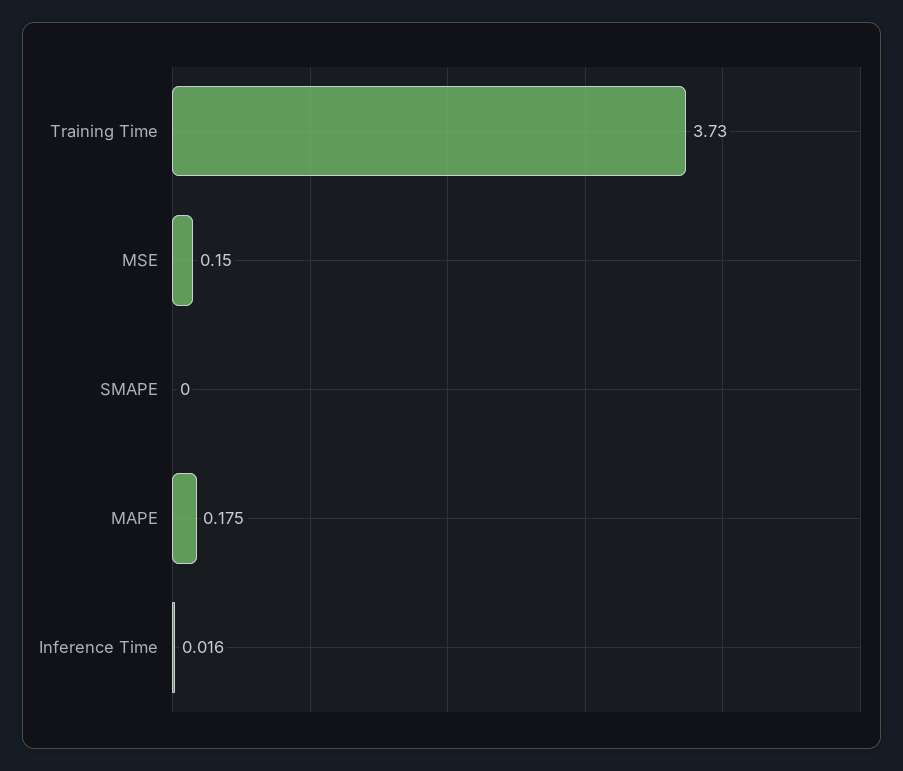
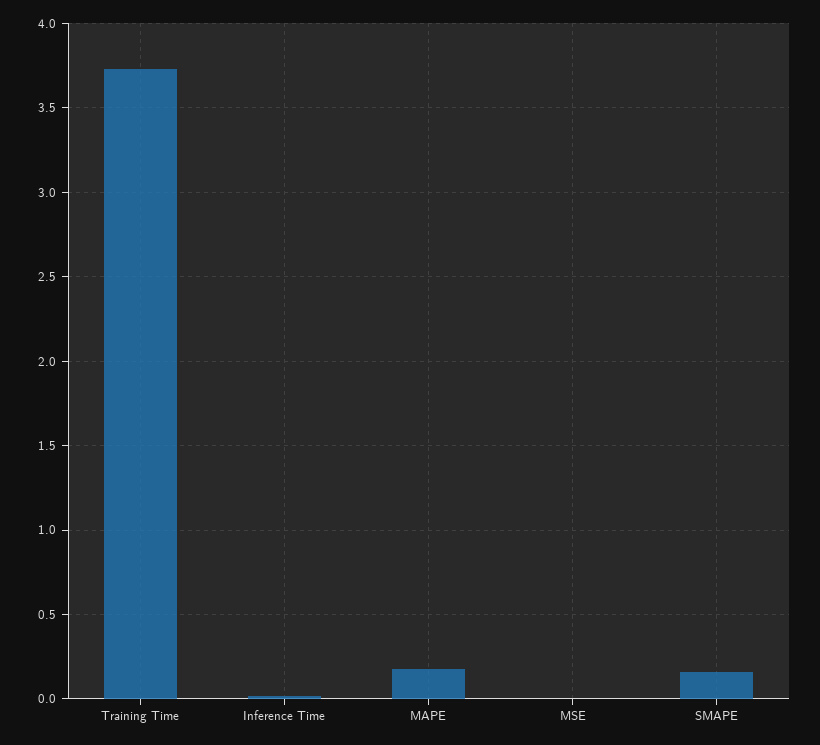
MSE: 0.15 -> 0
SMAPE: 0 -> 0.15

